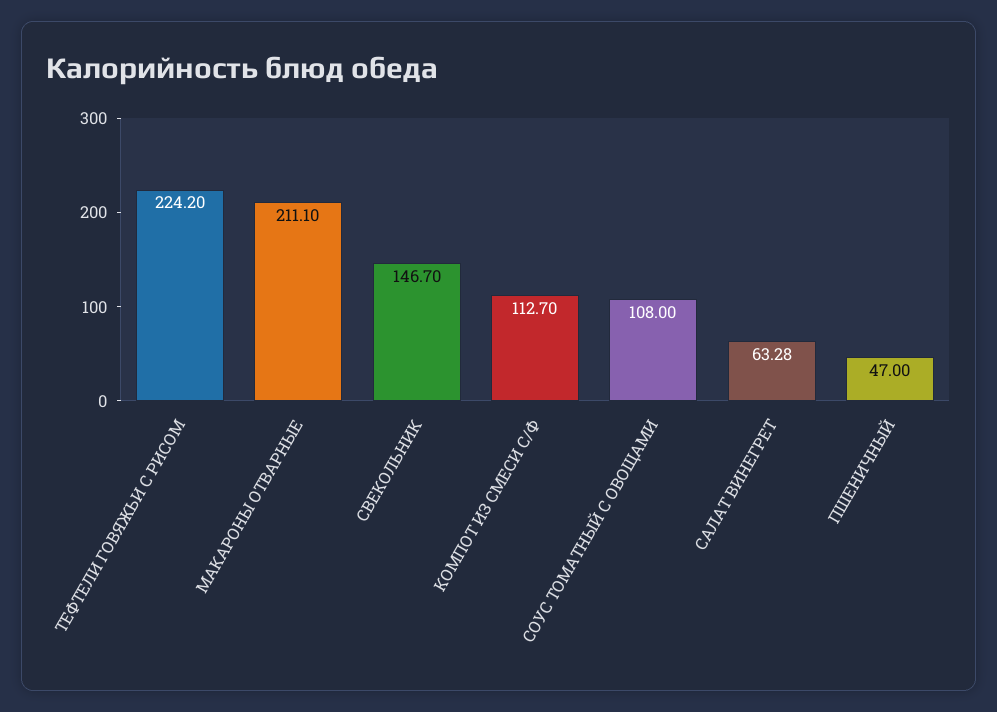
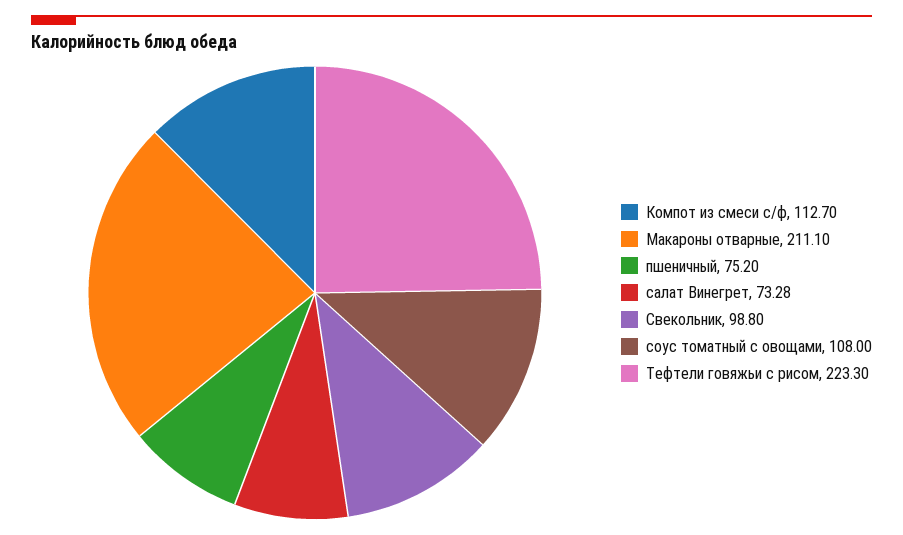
ТЕФТЕЛИ ГОВЯЖЬИ С РИСОМ: 224.2 -> 223.3
СВЕКОЛЬНИК: 146.7 -> 98.8
САЛАТ ВИНЕГРЕТ: 63.28 -> 73.28
ПШЕНИЧНЫЙ: 47 -> 75.2

